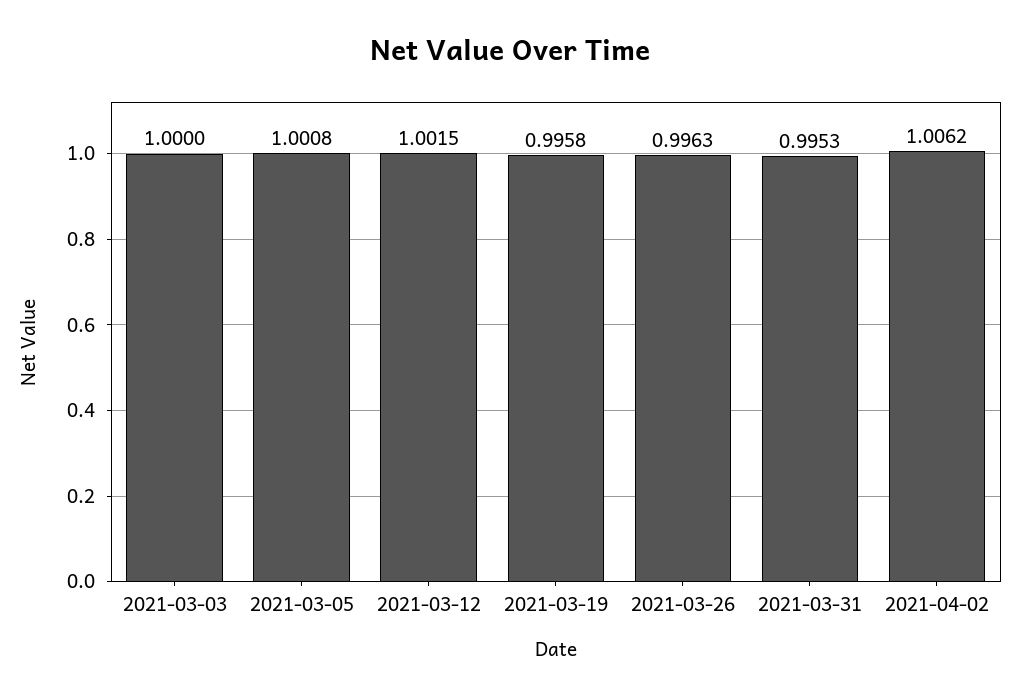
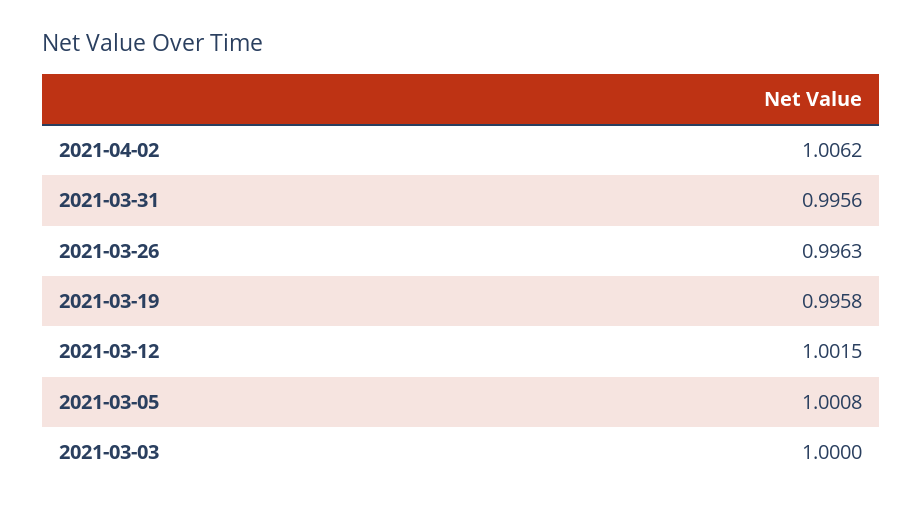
2021-03-31: 0.9953 -> 0.9956

